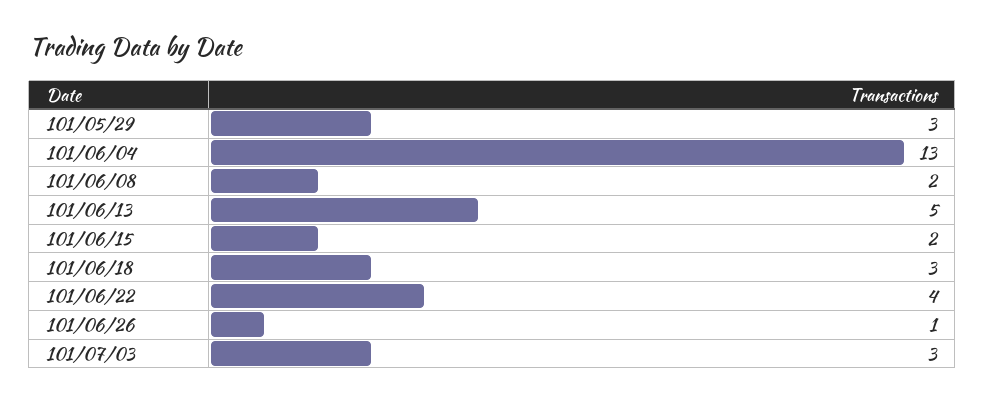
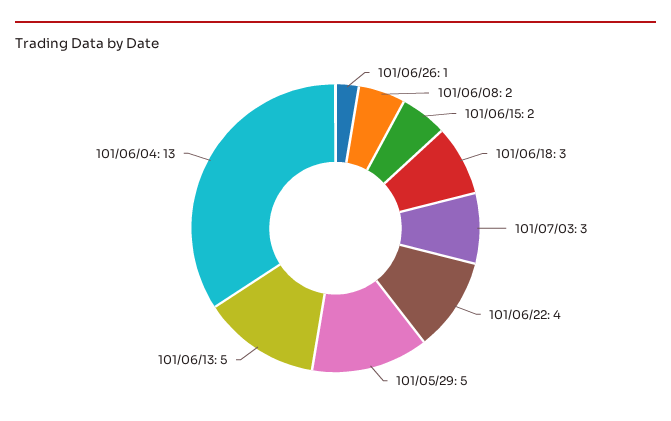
101/05/29: 3 -> 5

